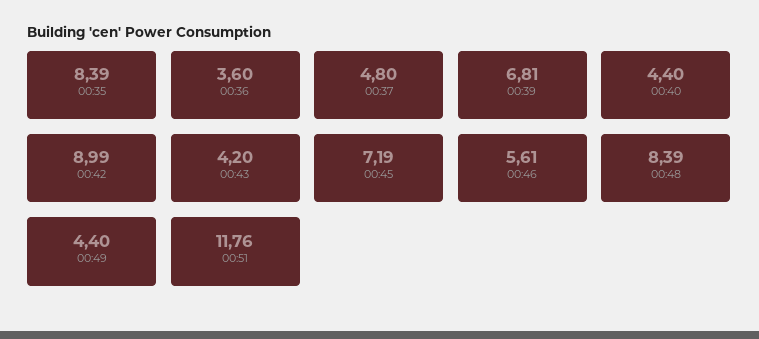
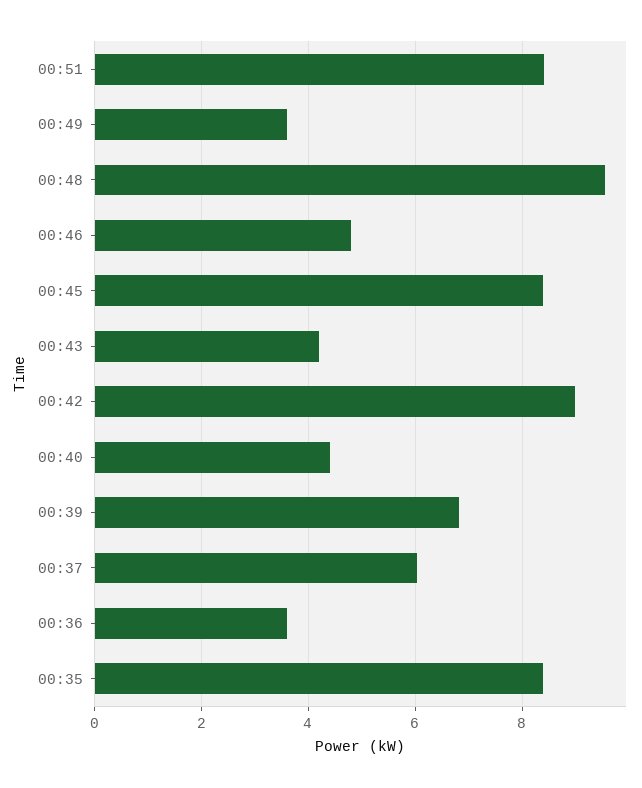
00:37: 4.8 -> 6
00:45: 7.19 -> 8.4
00:46: 5.61 -> 4.8
00:48: 8.39 -> 9.6
00:49: 4.4 -> 3.6
00:51: 11.76 -> 8.4

